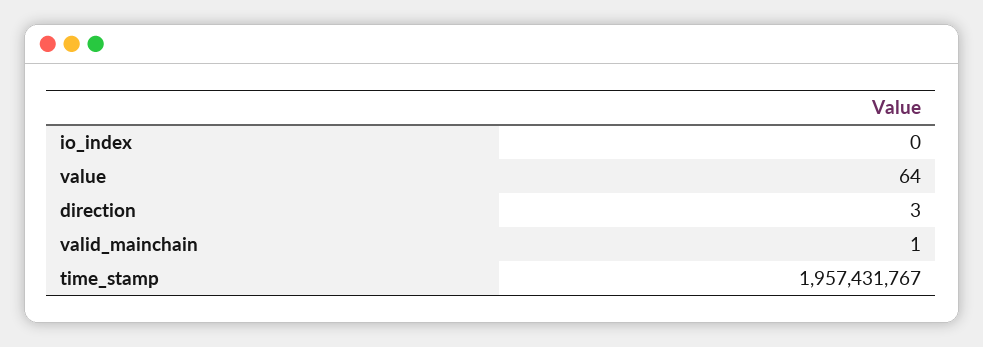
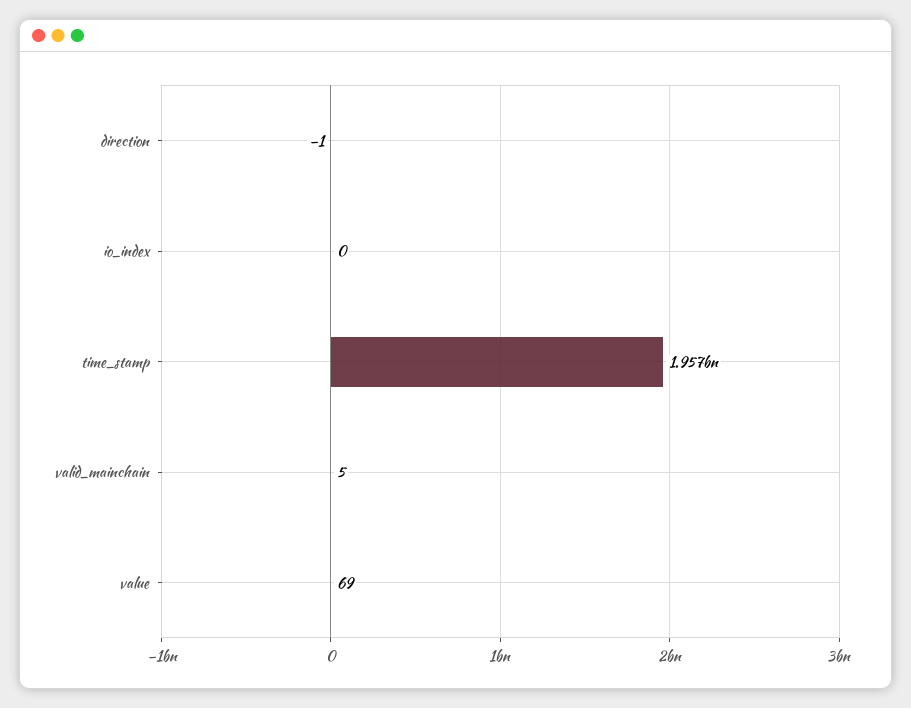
value: 64 -> 69
direction: 3 -> -1
valid_mainchain: 1 -> 5

